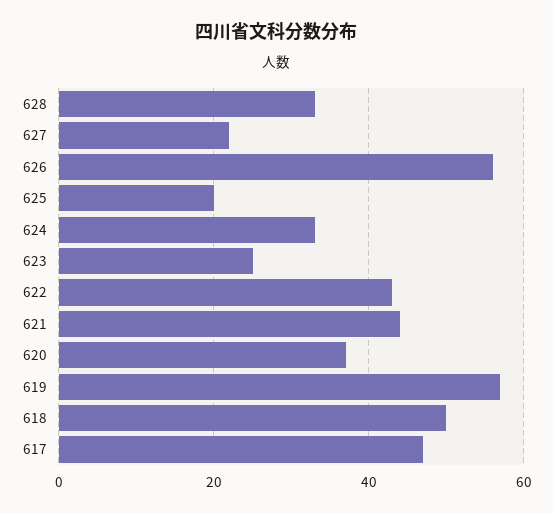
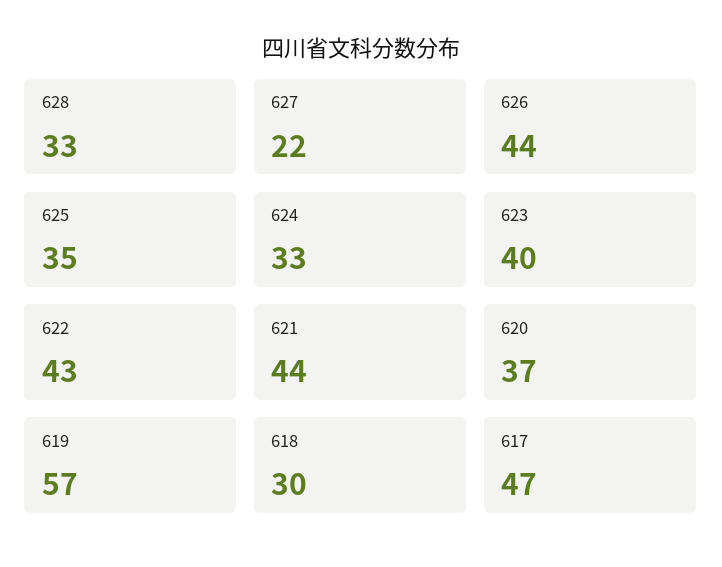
626: 55 -> 44
625: 20 -> 35
623: 25 -> 40
618: 50 -> 30

